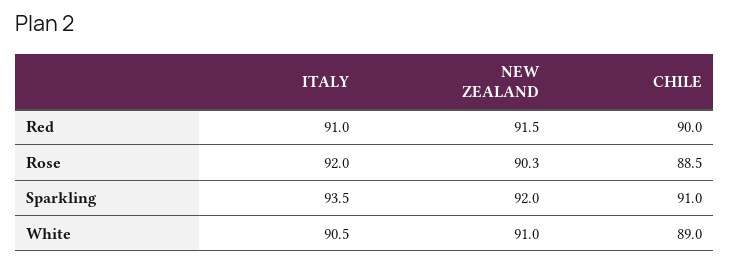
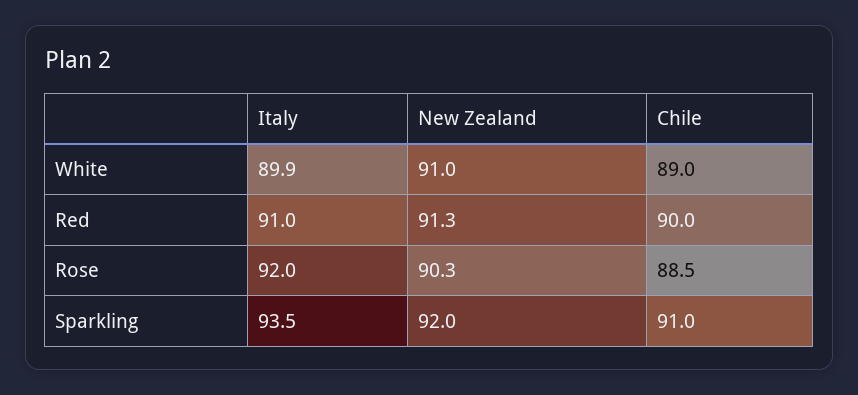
NEW ZEALAND, Red: 91.5 -> 91.3
ITALY, White: 90.5 -> 89.9

